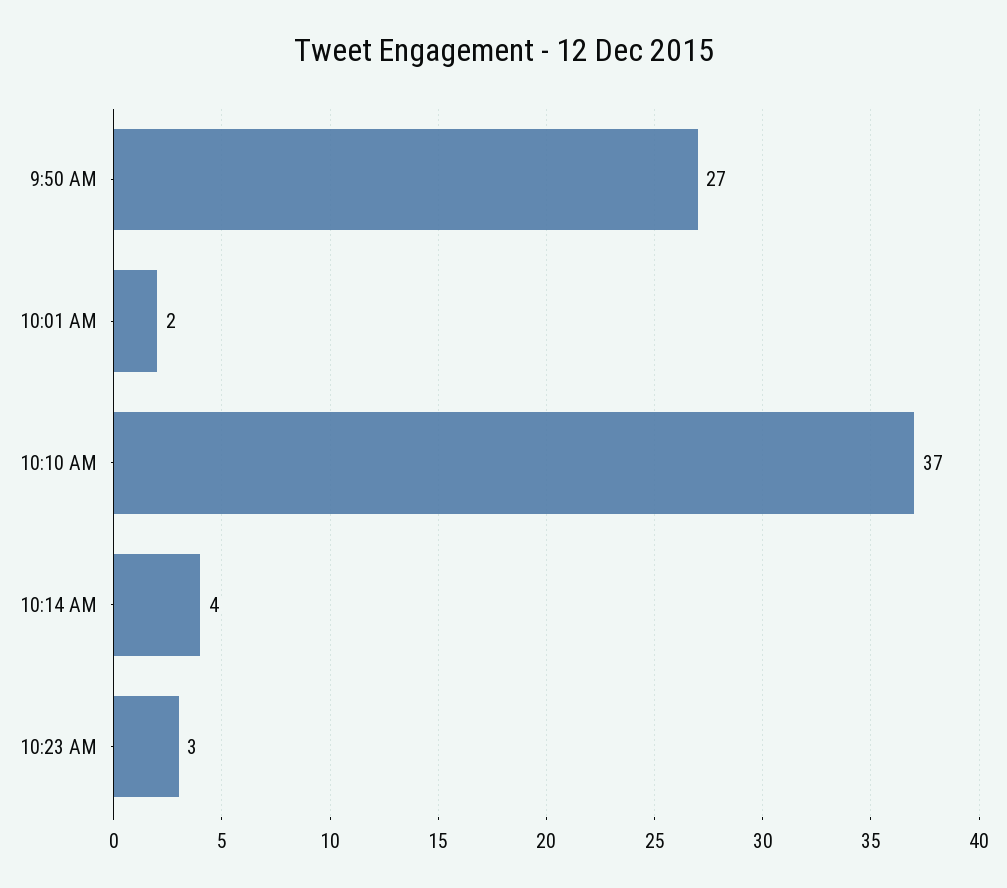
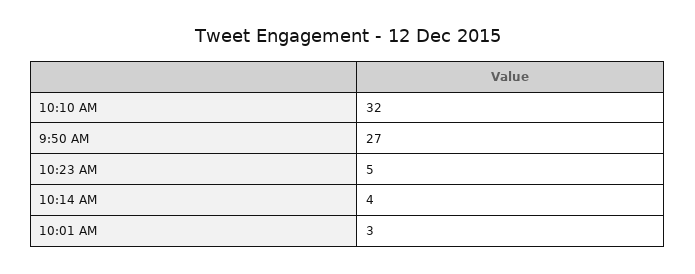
10:01 AM: 2 -> 3
10:10 AM: 37 -> 32
10:23 AM: 3 -> 5

